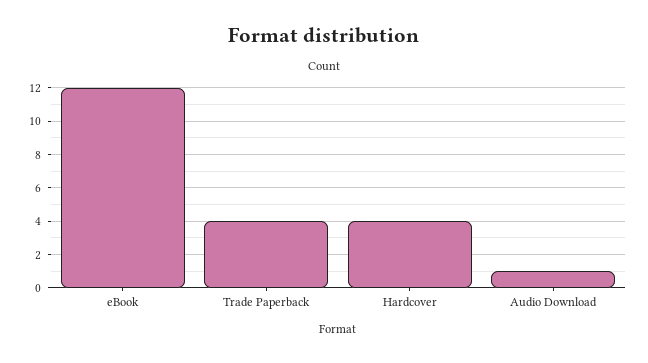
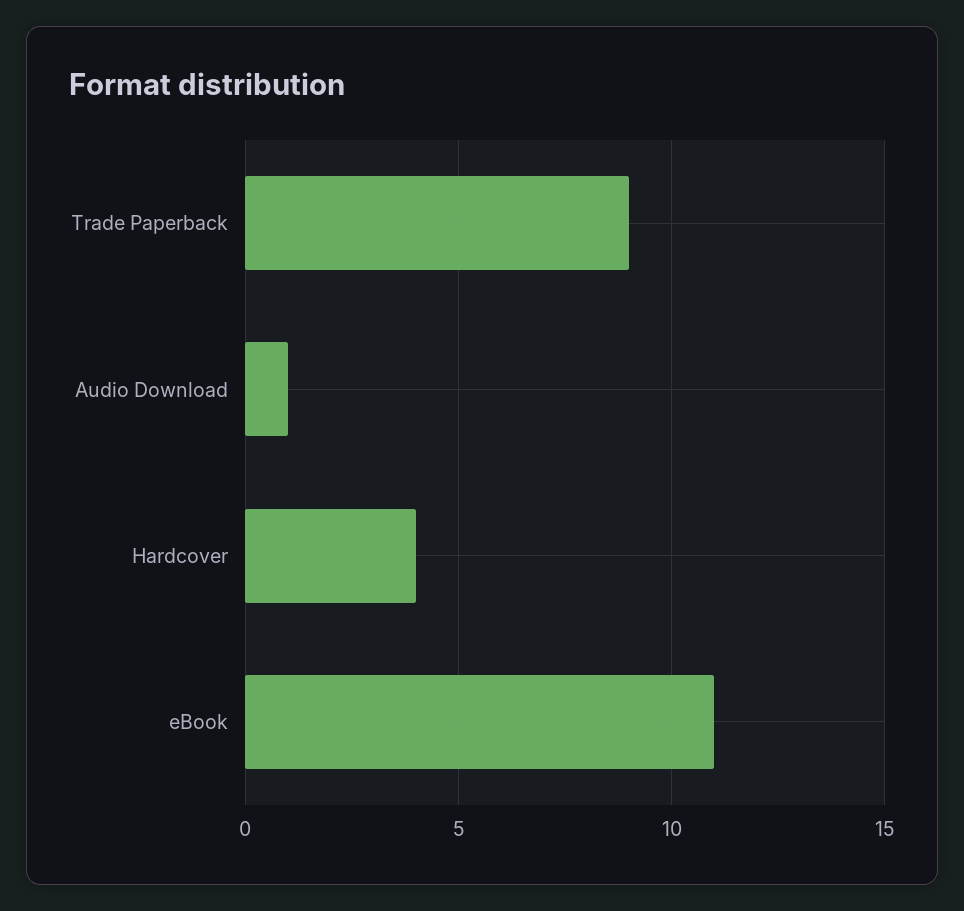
eBook: 12 -> 11
Trade Paperback: 4 -> 9

